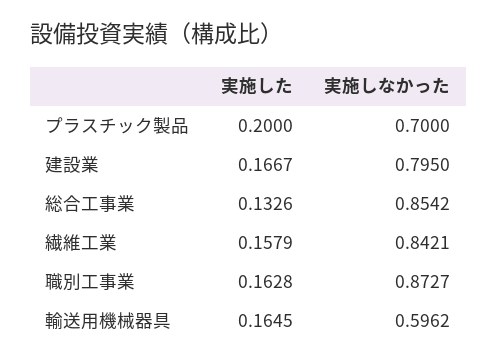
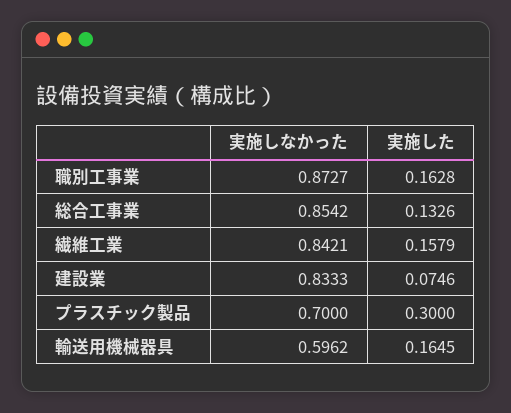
実施した, プラスチック製品: 0.2 -> 0.3
実施した, 建設業: 0.1667 -> 0.0746
実施しなかった, 建設業: 0.795 -> 0.8333

